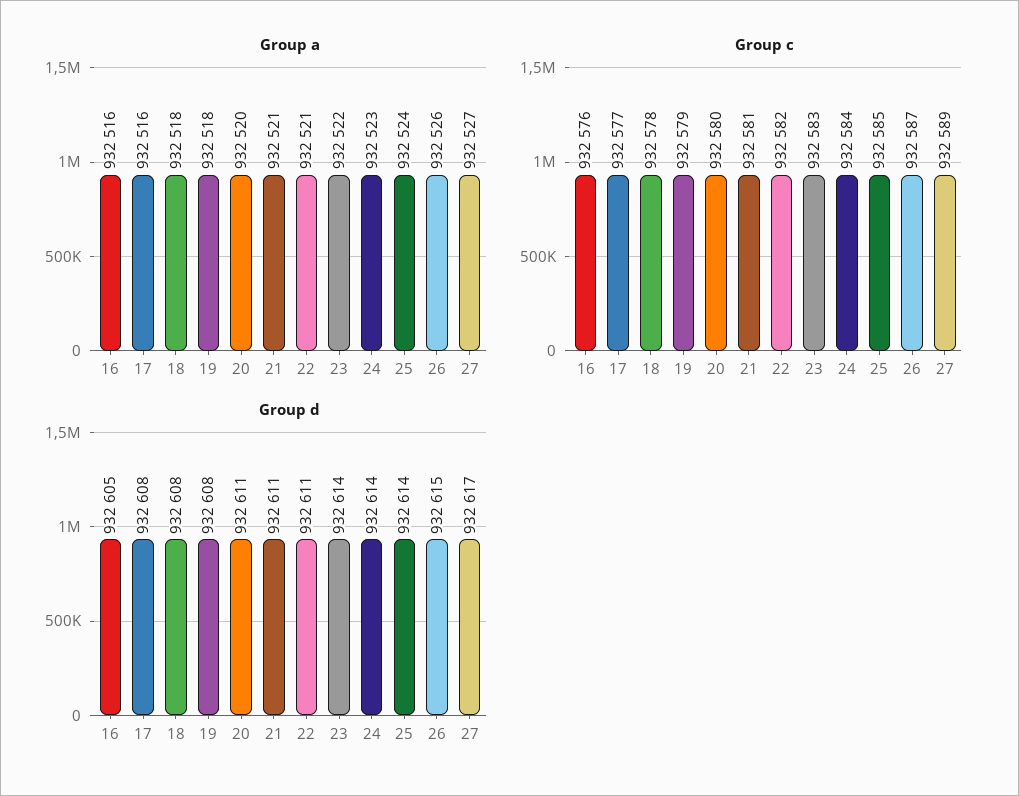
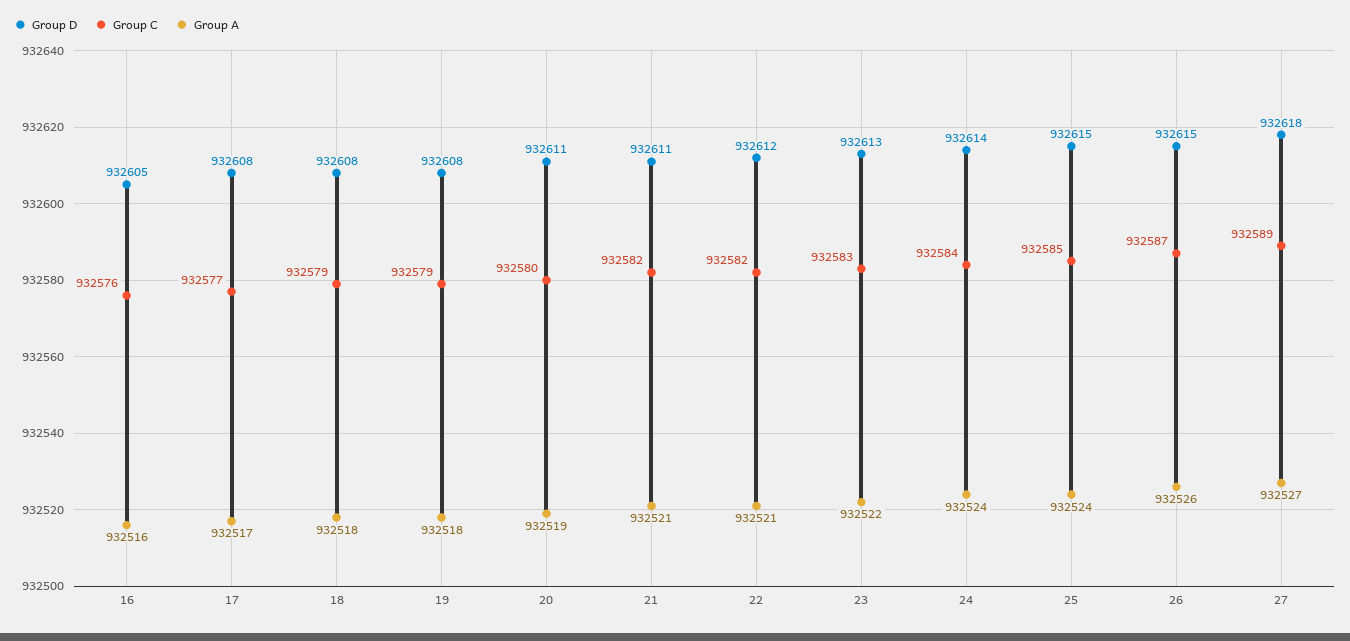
Group a, 17: 932516 -> 932517
Group a, 20: 932520 -> 932519
Group a, 24: 932523 -> 932524
Group c, 18: 932578 -> 932579
Group c, 21: 932581 -> 932582
Group d, 22: 932611 -> 932612
Group d, 23: 932614 -> 932613
Group d, 25: 932614 -> 932615
Group d, 27: 932617 -> 932618

